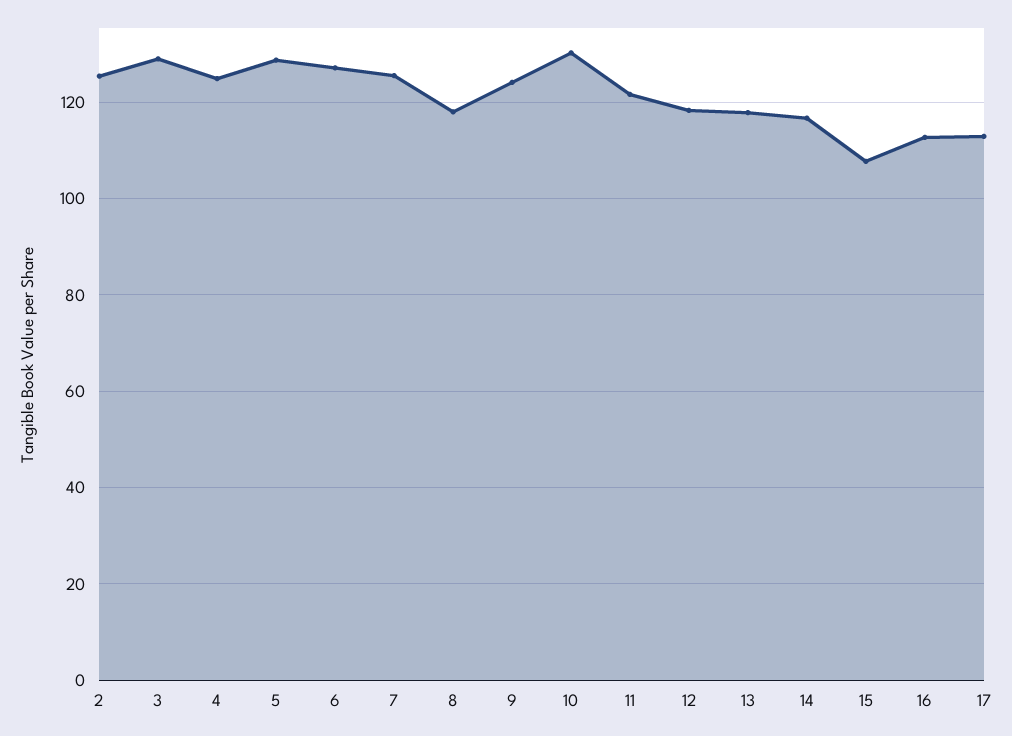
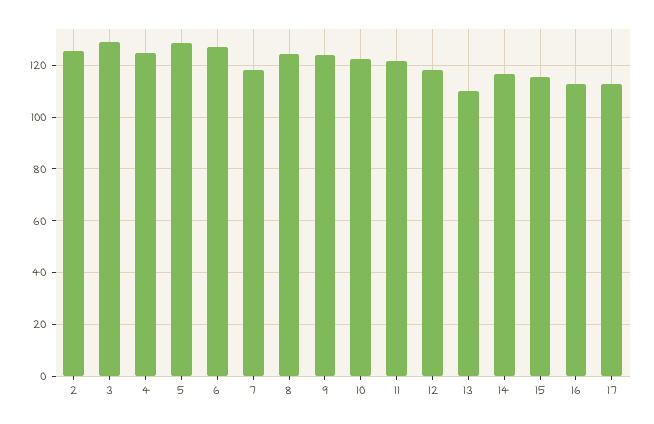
7: 126 -> 117.5
8: 118 -> 125
10: 130 -> 122.5
13: 118 -> 110
15: 108 -> 115

